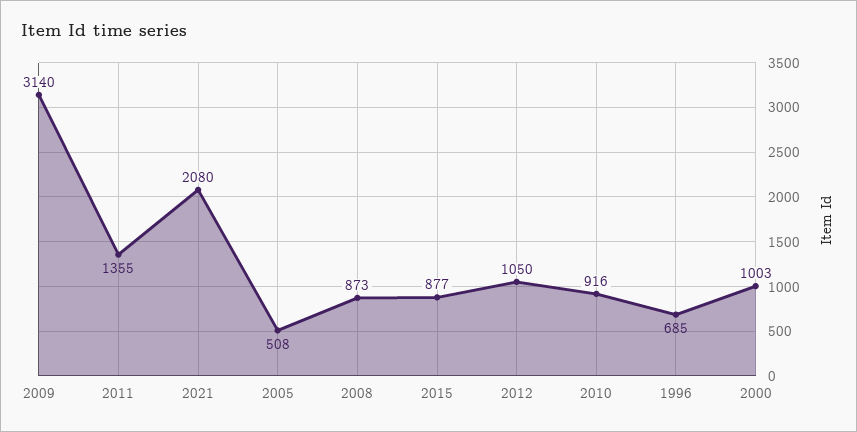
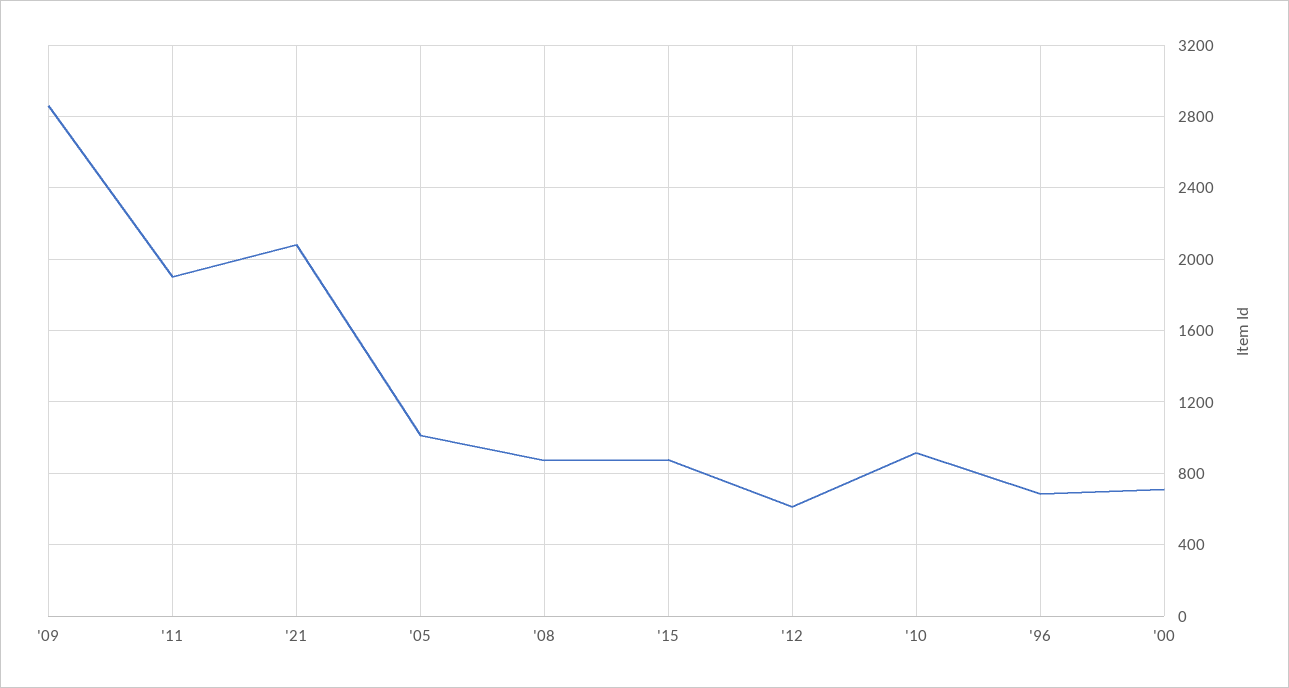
2009: 3140 -> 2850
2011: 1355 -> 1900
2005: 508 -> 1000
2012: 1050 -> 600
2000: 1003 -> 700

